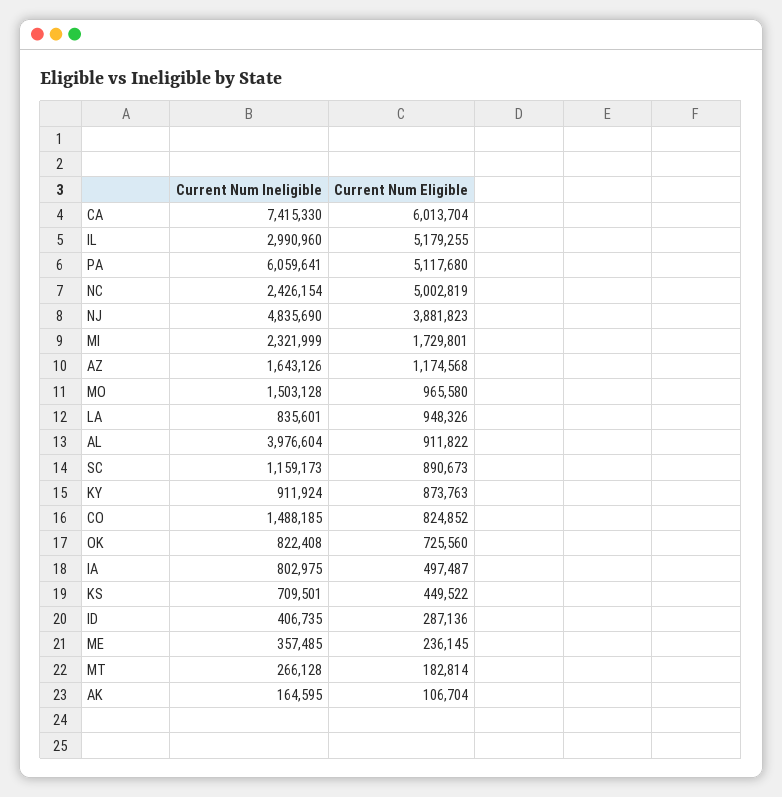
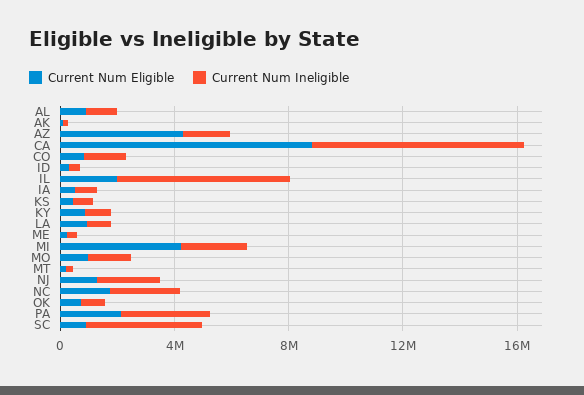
Current Num Eligible, CA: 6013704 -> 9000000
Current Num Ineligible, IL: 2990960 -> 6000000
Current Num Eligible, IL: 5179255 -> 2000000
Current Num Ineligible, PA: 6059641 -> 3000000
Current Num Eligible, PA: 5117680 -> 2000000
Current Num Eligible, NC: 5002819 -> 2000000
Current Num Ineligible, NJ: 4835690 -> 2000000
Current Num Eligible, NJ: 3881823 -> 1000000
Current Num Eligible, MI: 1729801 -> 4000000
Current Num Eligible, AZ: 1174568 -> 4000000
Current Num Ineligible, AL: 3976604 -> 1000000
Current Num Ineligible, SC: 1159173 -> 4000000

